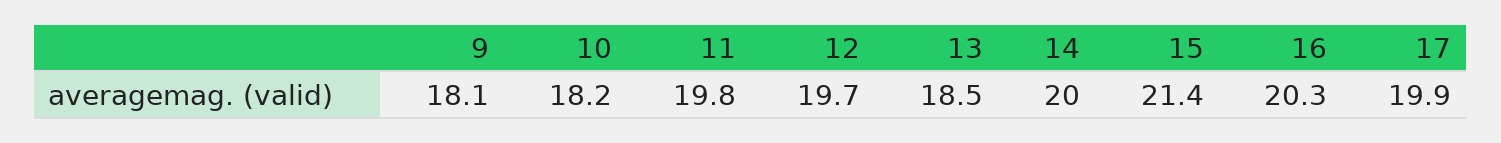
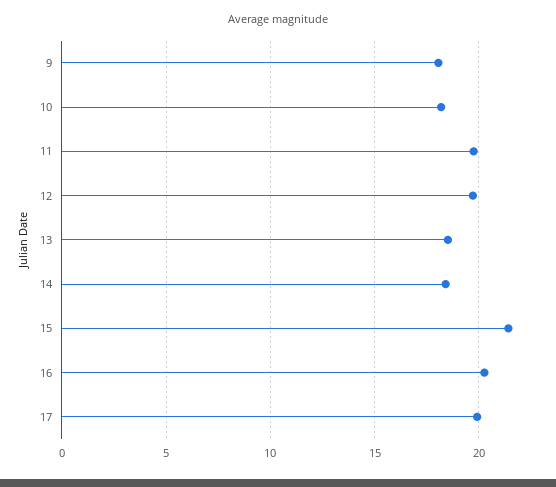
14: 20 -> 18.5

